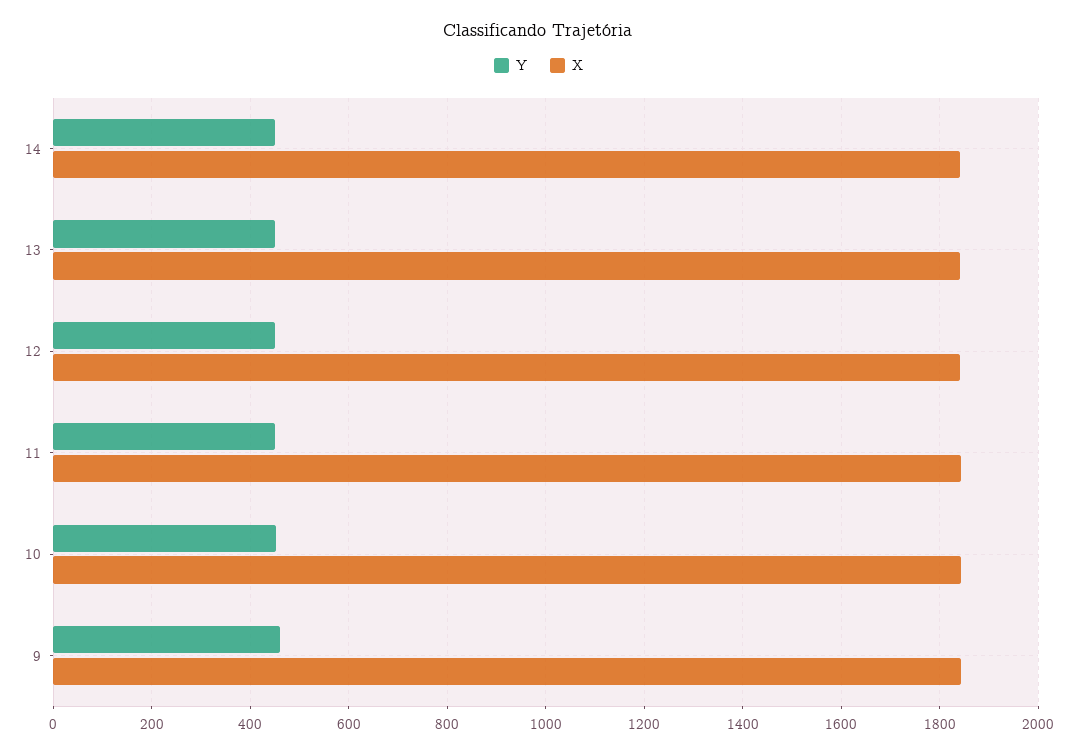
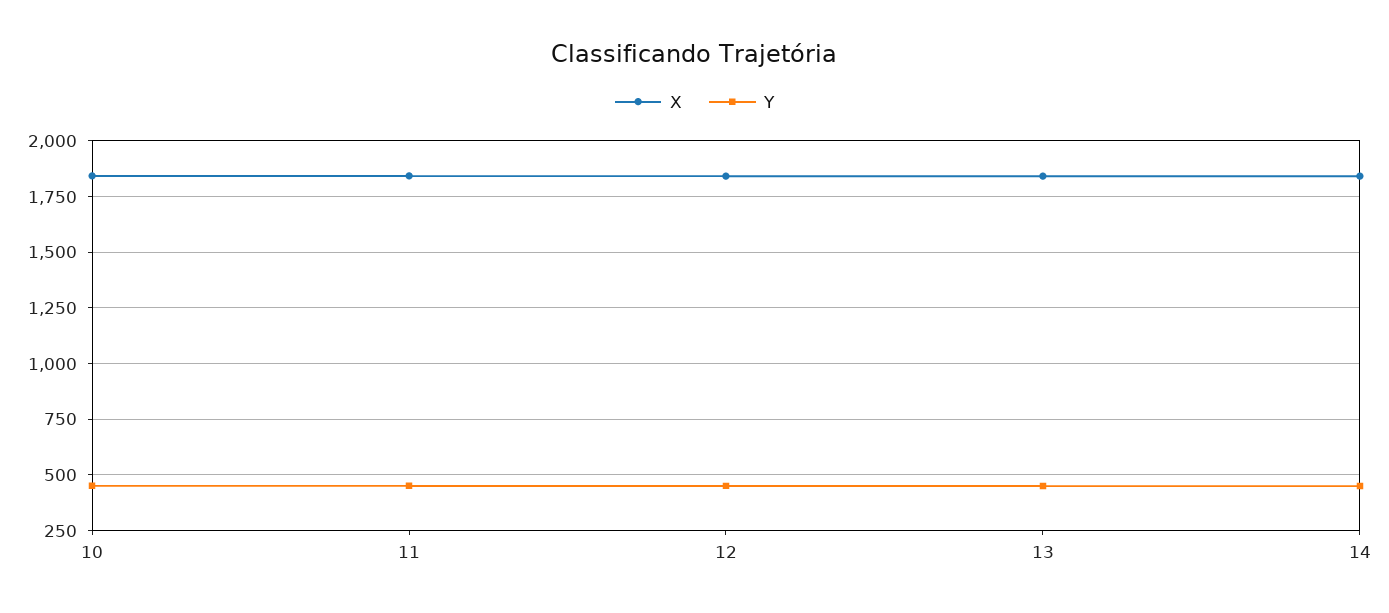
Y, 9: 460 -> none
X, 9: 1840 -> none

